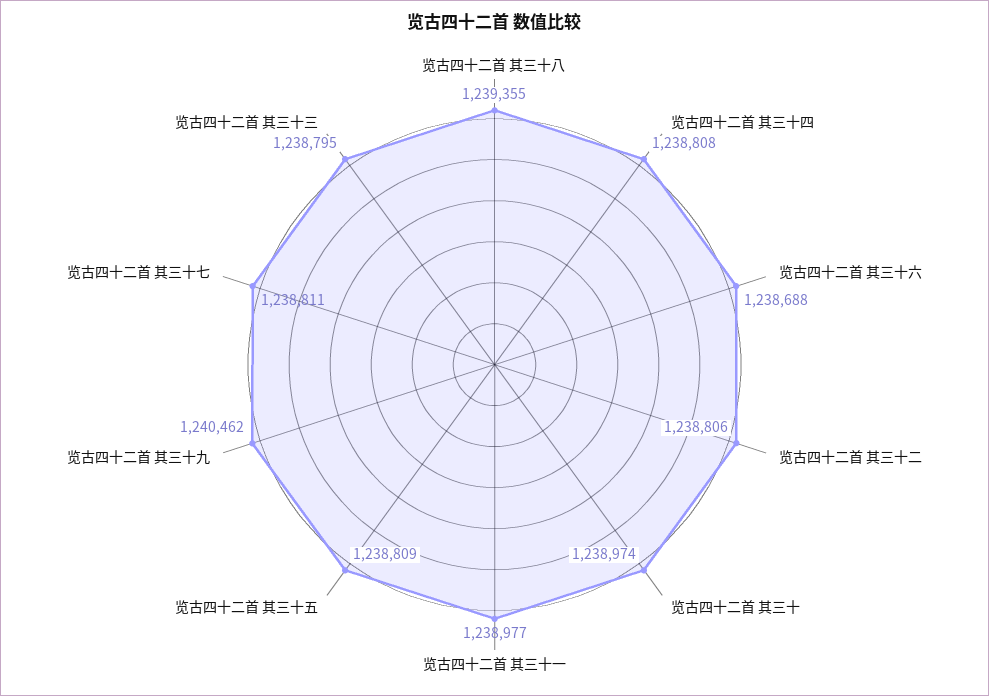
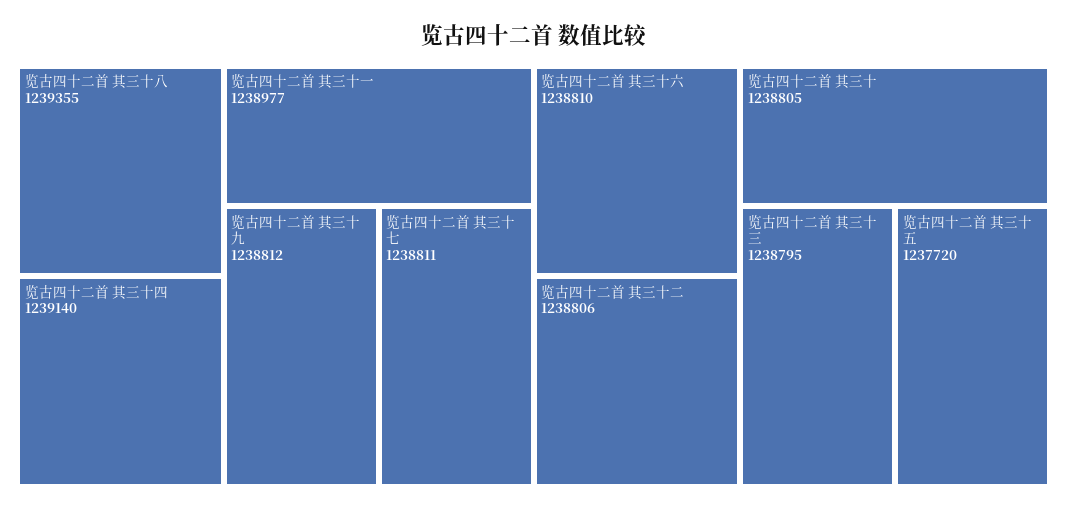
览古四十二首 其三十四: 1238808 -> 1239140
览古四十二首 其三十六: 1238688 -> 1238810
览古四十二首 其三十: 1238974 -> 1238805
览古四十二首 其三十五: 1238809 -> 1237720
览古四十二首 其三十九: 1240462 -> 1238812

